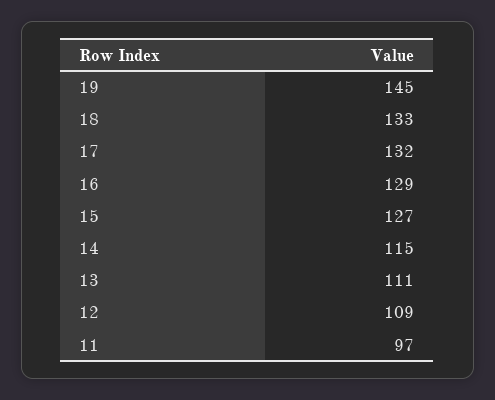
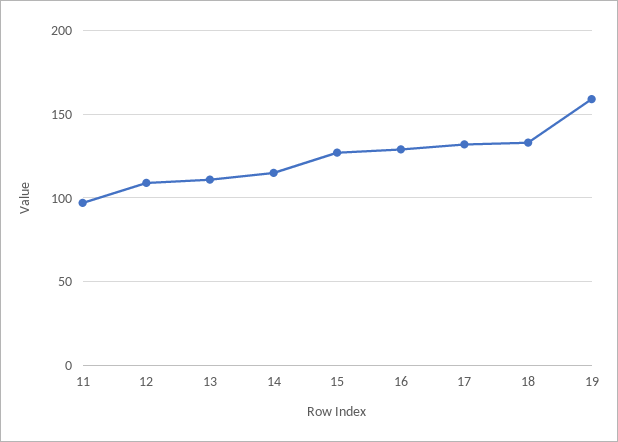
19: 145 -> 160

